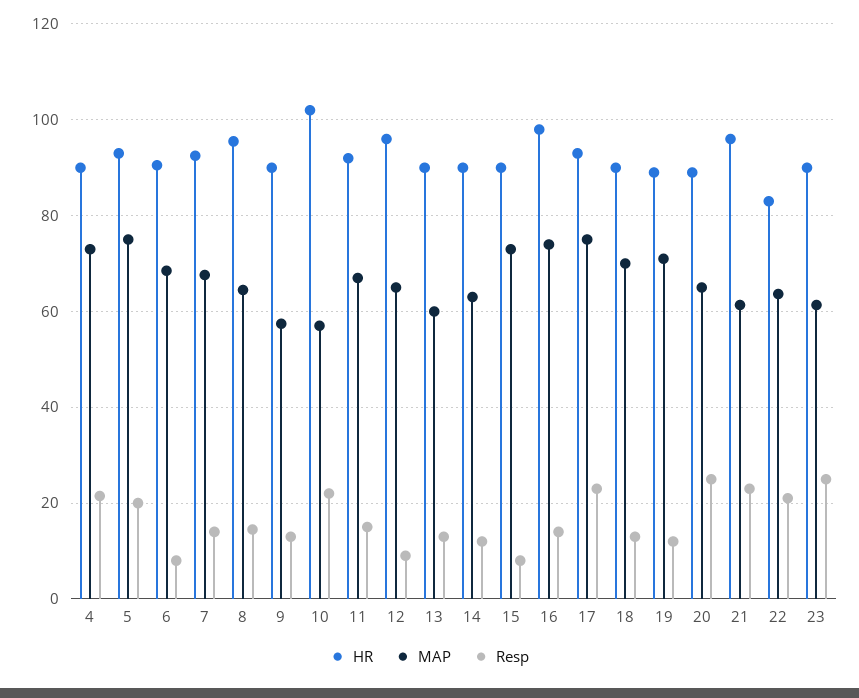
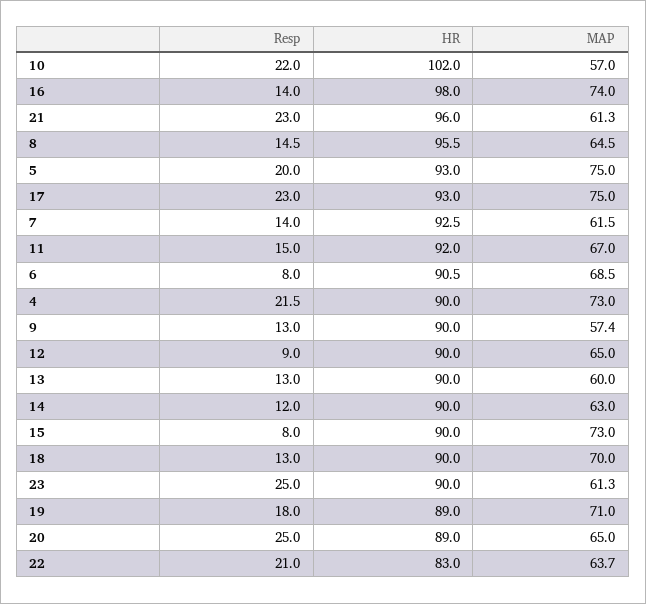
MAP, 7: 68 -> 61.5
HR, 12: 96 -> 90
Resp, 19: 12 -> 18

